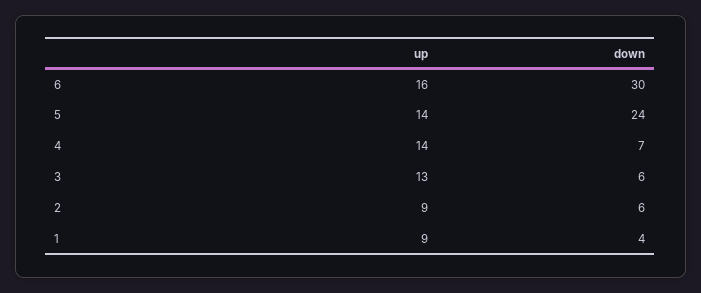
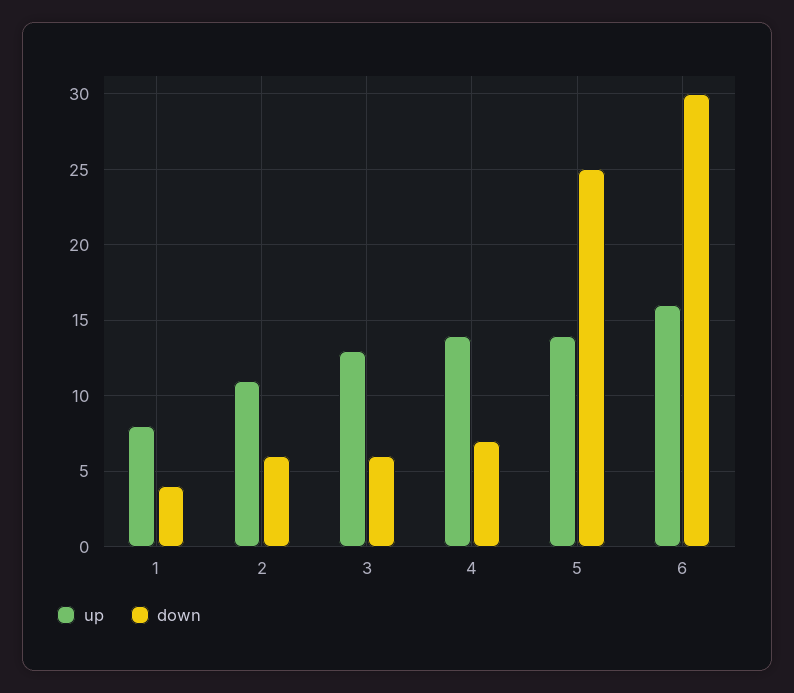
down, 5: 24 -> 25
up, 2: 9 -> 11
up, 1: 9 -> 8

